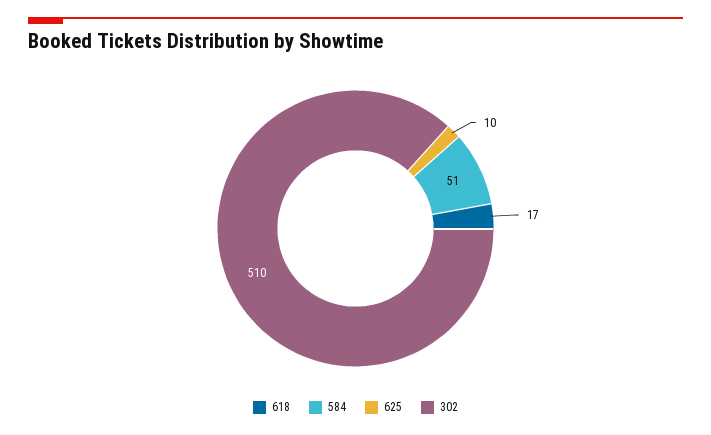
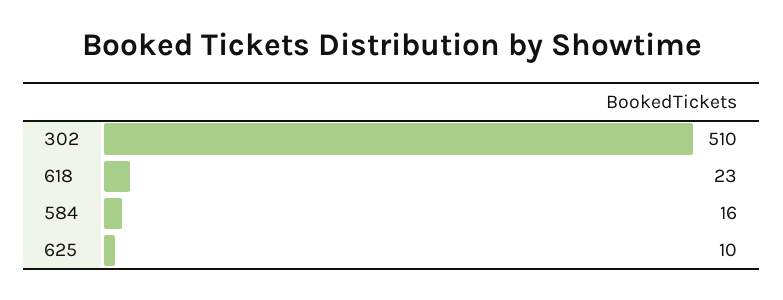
618: 17 -> 23
584: 51 -> 16

